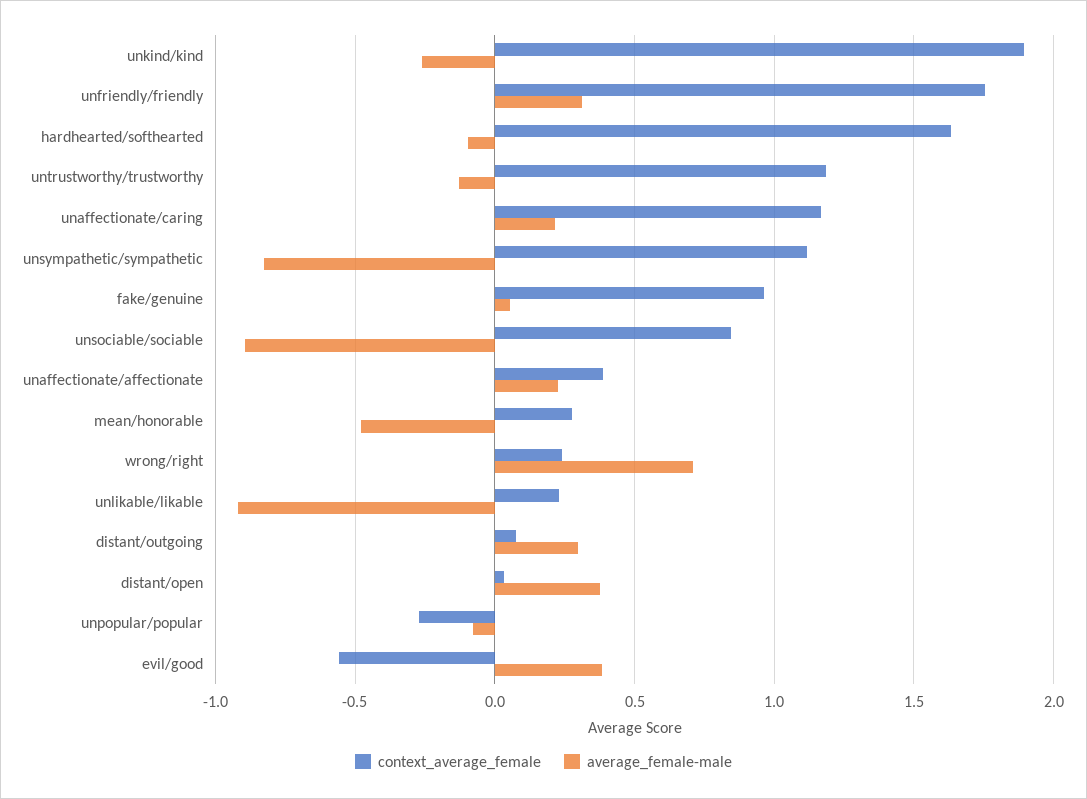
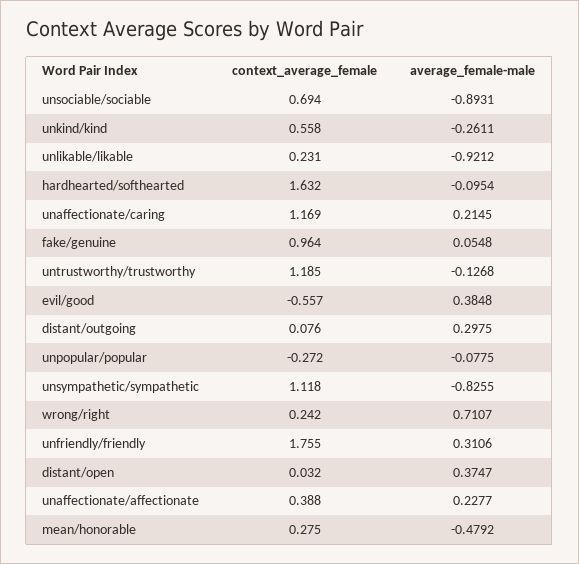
context_average_female, unkind/kind: 1.9 -> 0.558
context_average_female, unsociable/sociable: 0.85 -> 0.694

